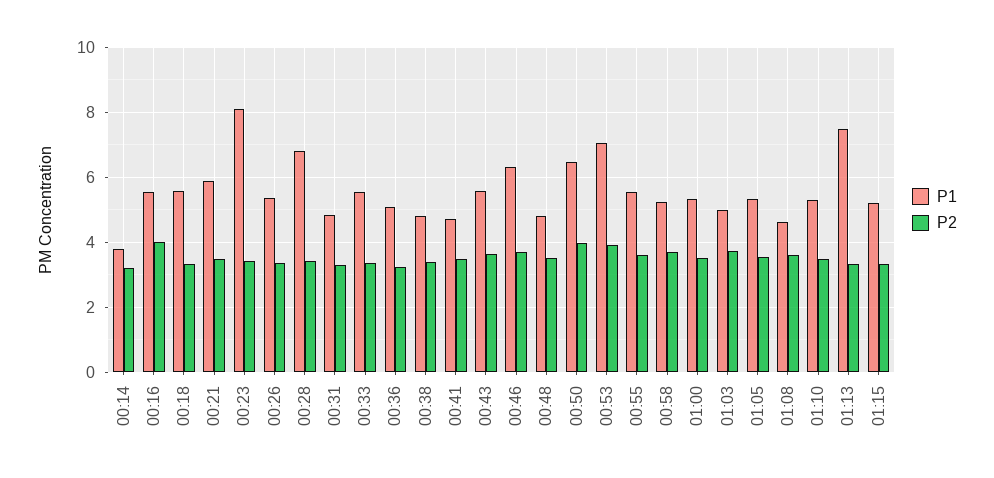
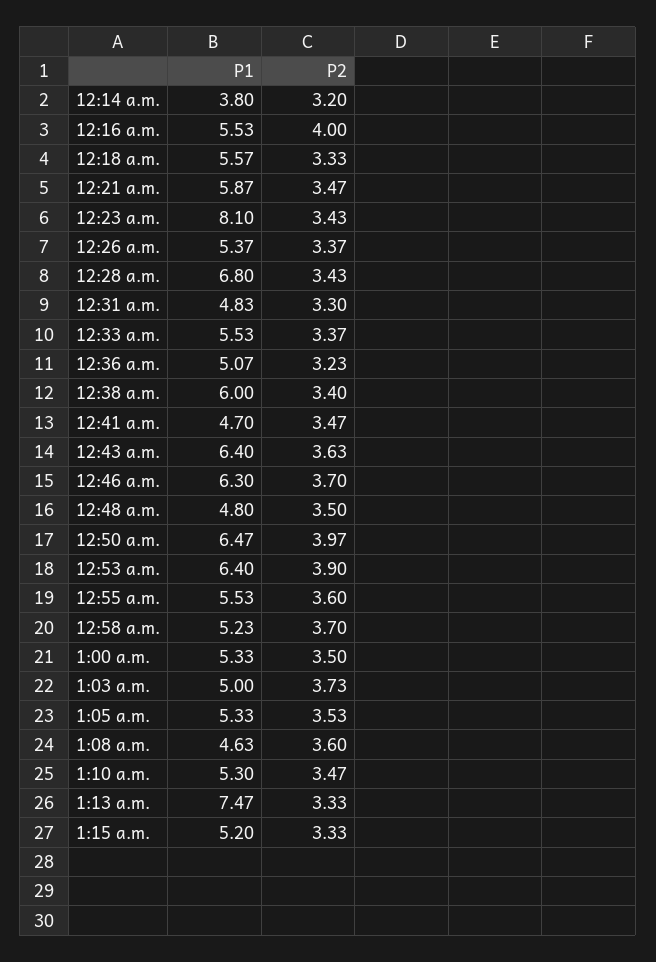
P1, 00:38: 4.8 -> 6
P1, 00:43: 5.6 -> 6.4
P1, 00:53: 7 -> 6.4

